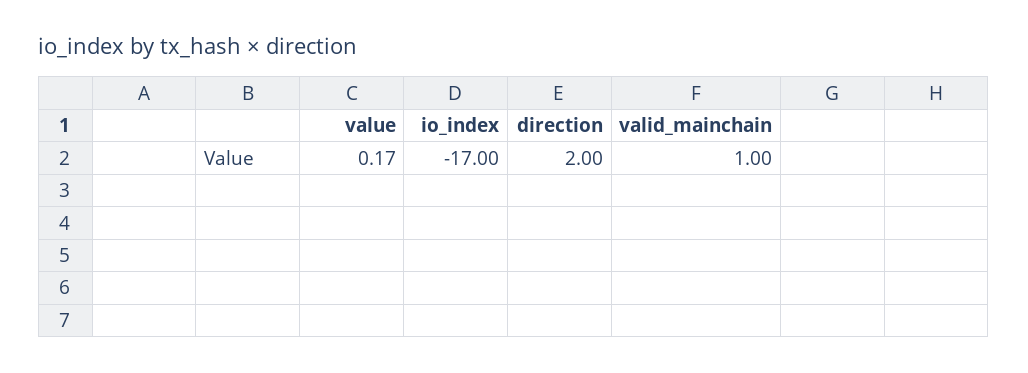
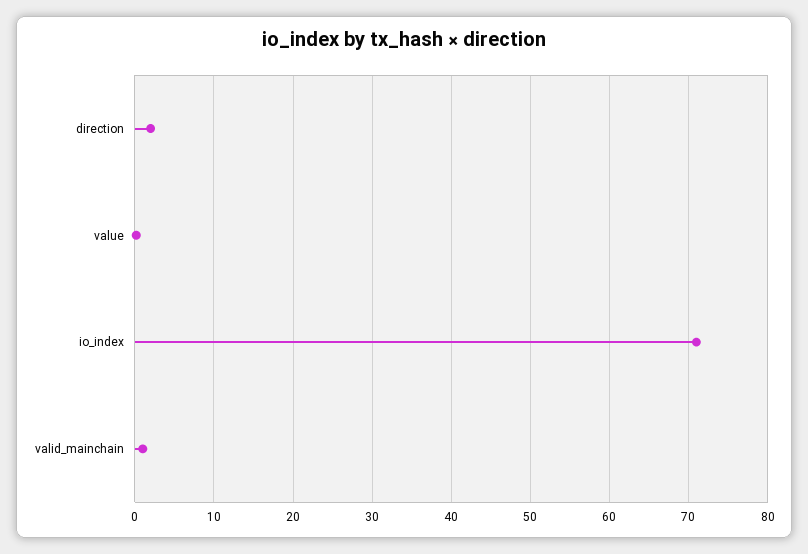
io_index: -17 -> 71

